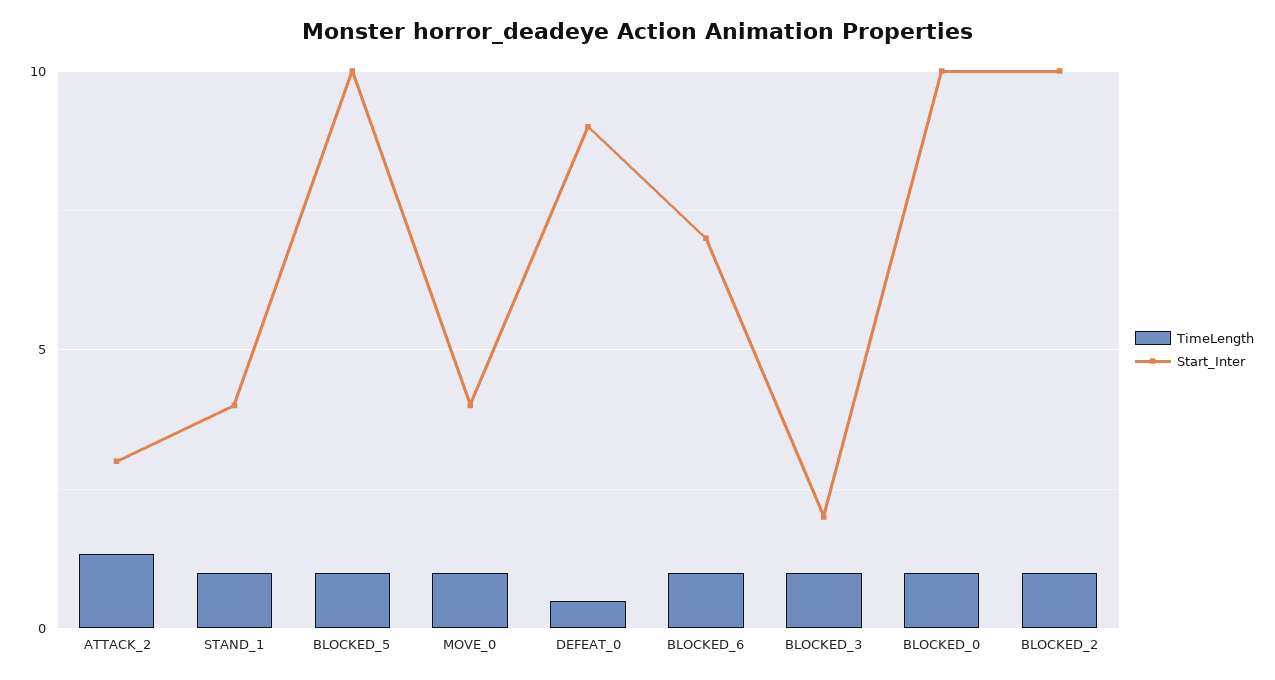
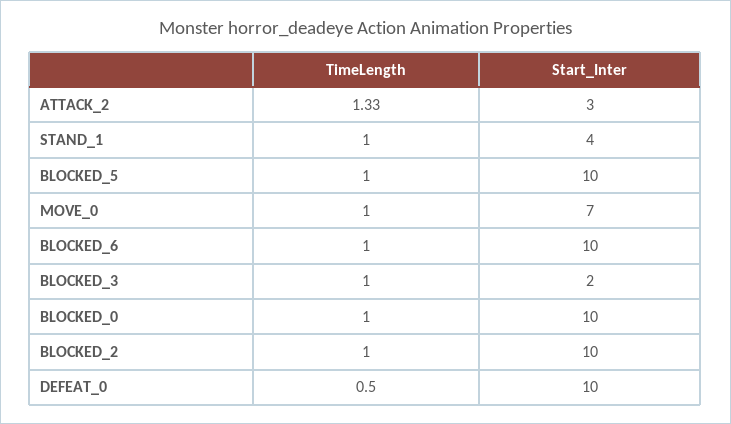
Start_Inter, MOVE_0: 4 -> 7
Start_Inter, DEFEAT_0: 9 -> 10
Start_Inter, BLOCKED_6: 7 -> 10

